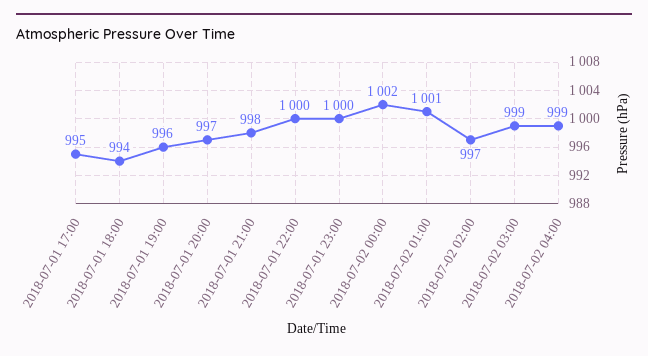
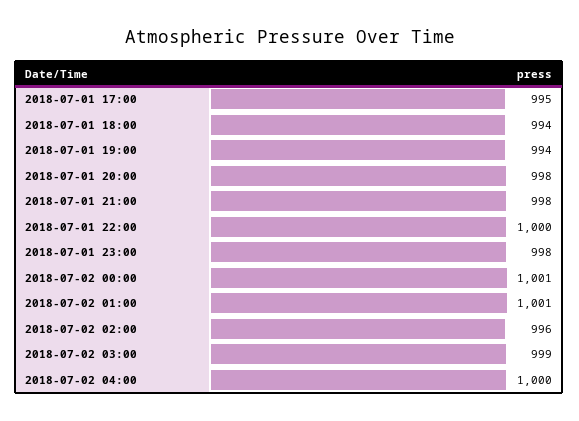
2018-07-01 19:00: 996 -> 994
2018-07-01 20:00: 997 -> 998
2018-07-01 23:00: 1000 -> 998
2018-07-02 00:00: 1002 -> 1001
2018-07-02 02:00: 997 -> 996
2018-07-02 04:00: 999 -> 1000

